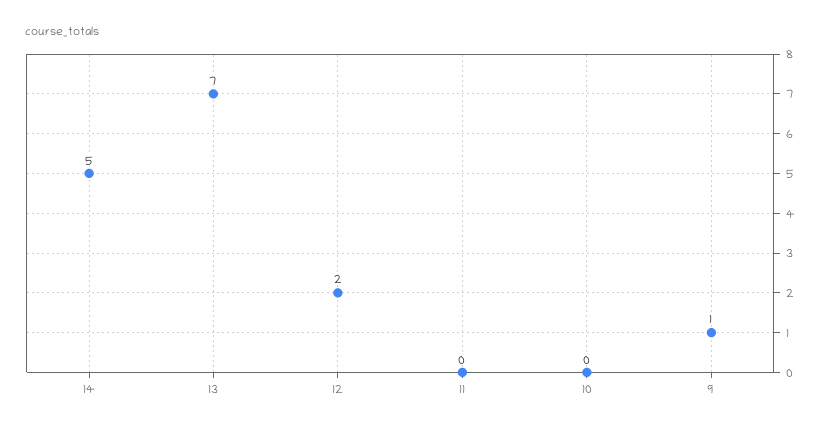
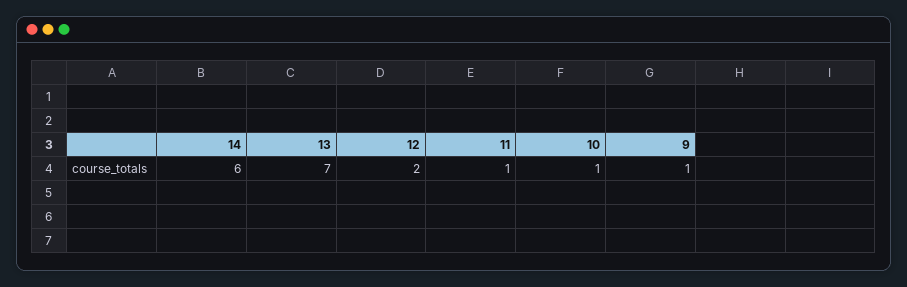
14: 5 -> 6
11: 0 -> 1
10: 0 -> 1

